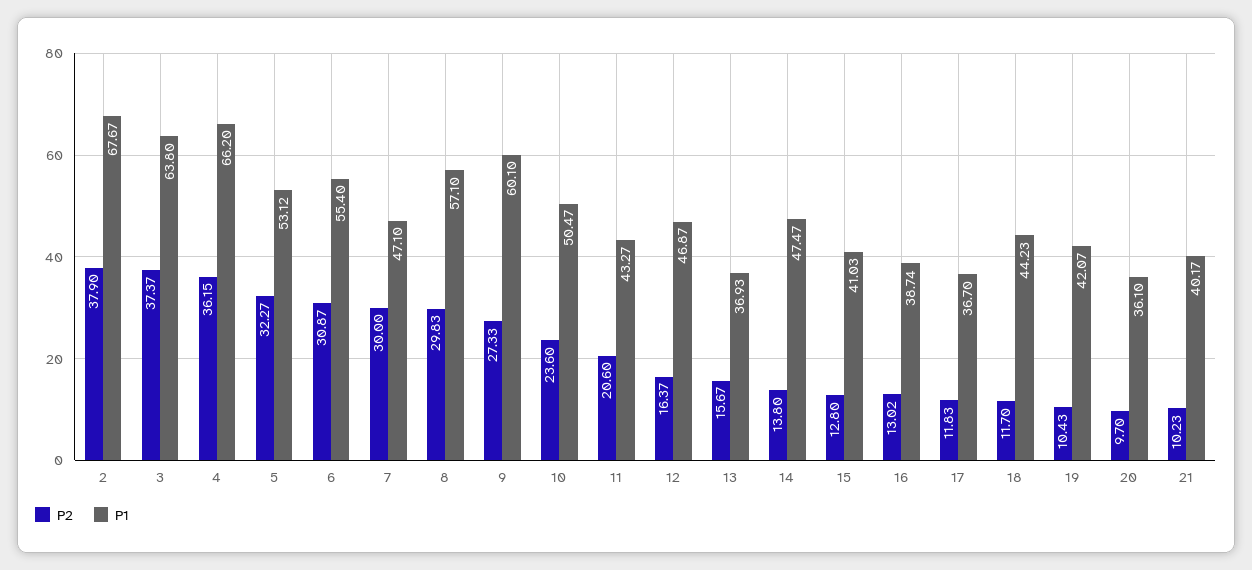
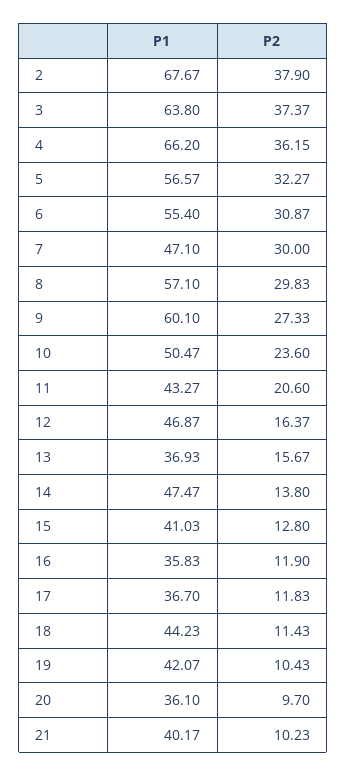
P1, 5: 53.12 -> 56.57
P2, 16: 13.02 -> 11.9
P1, 16: 38.74 -> 35.83
P2, 18: 11.7 -> 11.43

